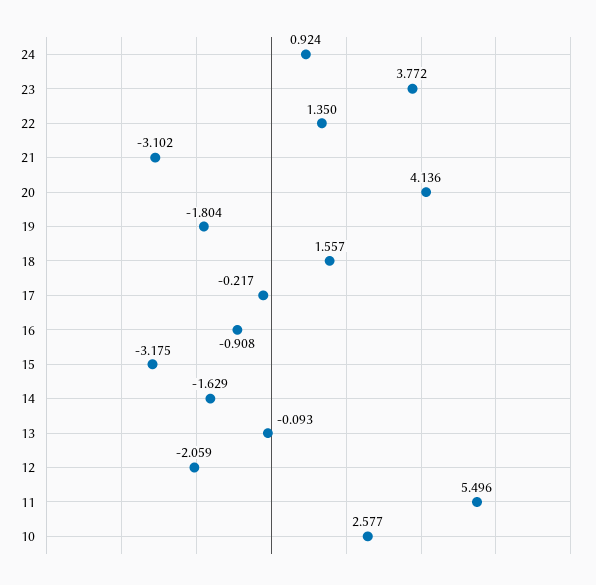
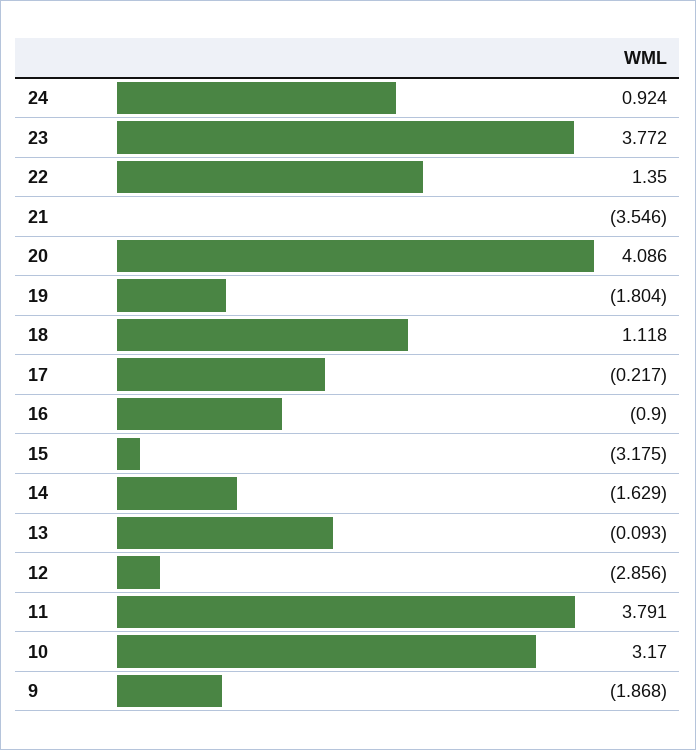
21: -3.102 -> -3.546
20: 4.136 -> 4.086
18: 1.557 -> 1.118
16: -0.908 -> -0.9
12: -2.059 -> -2.856
11: 5.496 -> 3.791
10: 2.577 -> 3.17
9: none -> -1.868

